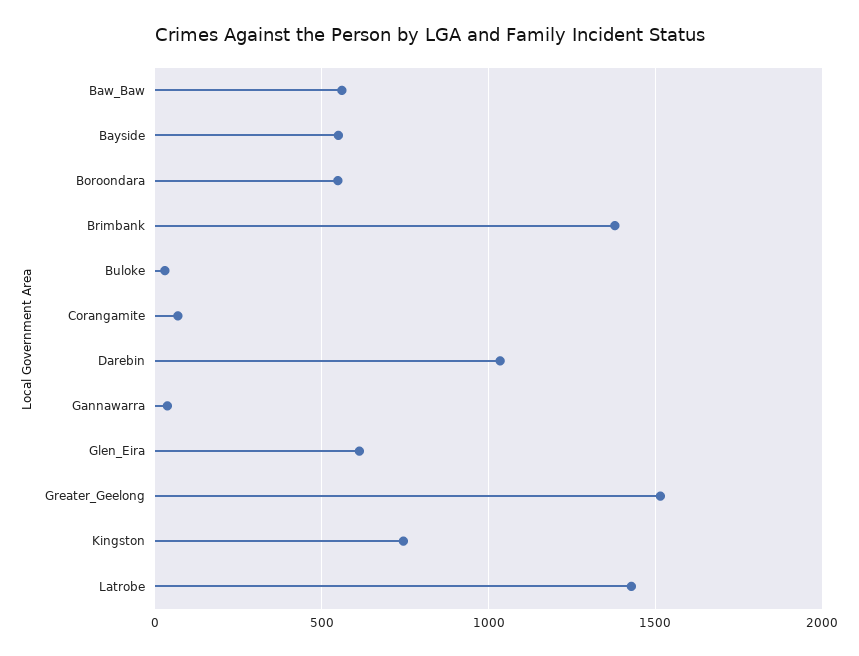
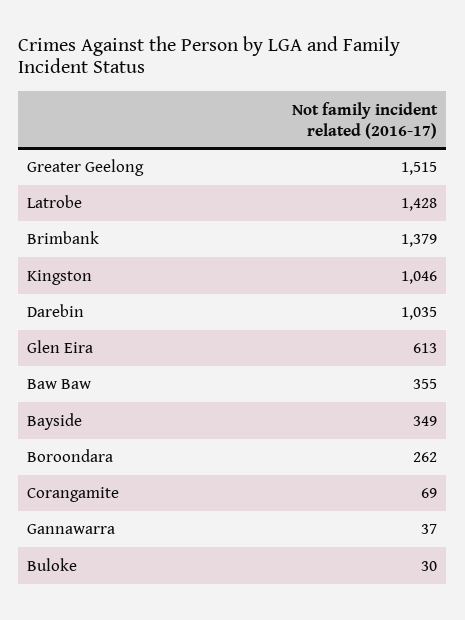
Baw_Baw: 550 -> 355
Bayside: 550 -> 349
Boroondara: 550 -> 262
Kingston: 750 -> 1046

